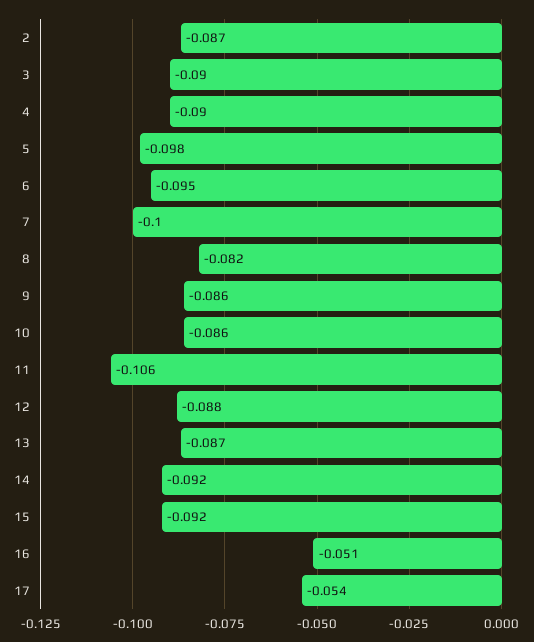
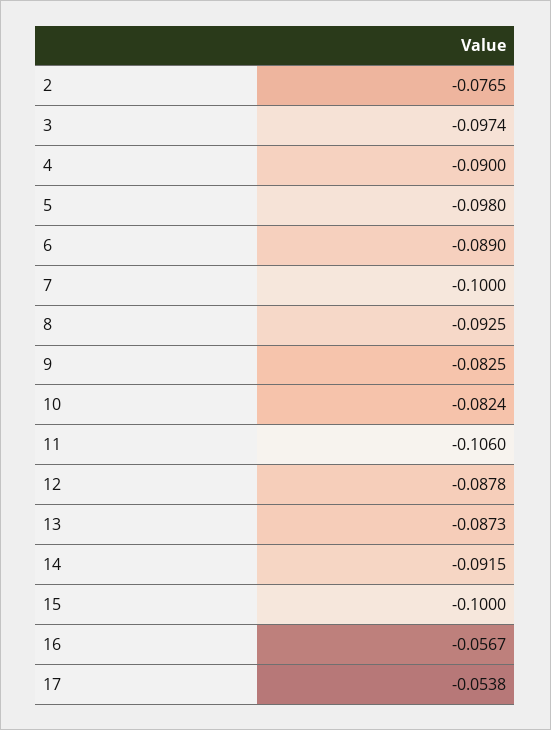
2: -0.087 -> -0.0765
3: -0.09 -> -0.0974
6: -0.095 -> -0.089
8: -0.082 -> -0.0925
9: -0.086 -> -0.0825
10: -0.086 -> -0.0824
15: -0.092 -> -0.1
16: -0.051 -> -0.0567

